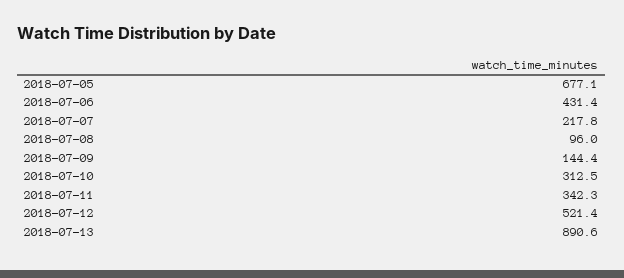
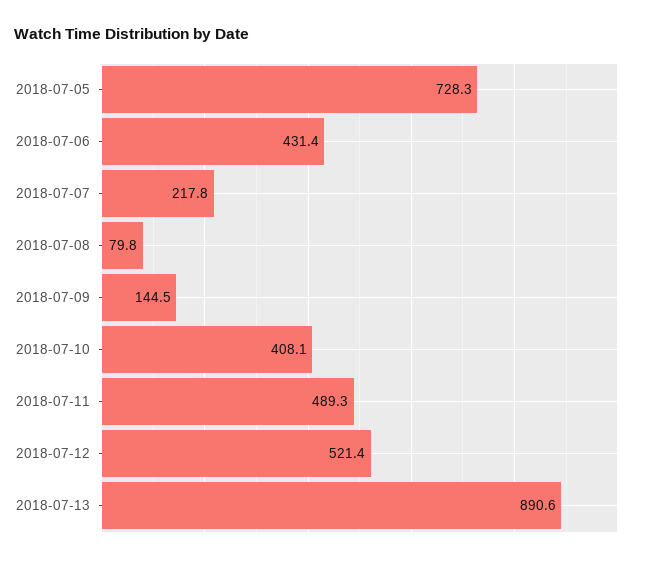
2018-07-05: 677.1 -> 728.3
2018-07-08: 96 -> 79.8
2018-07-09: 144.4 -> 144.5
2018-07-10: 312.5 -> 408.1
2018-07-11: 342.3 -> 489.3

